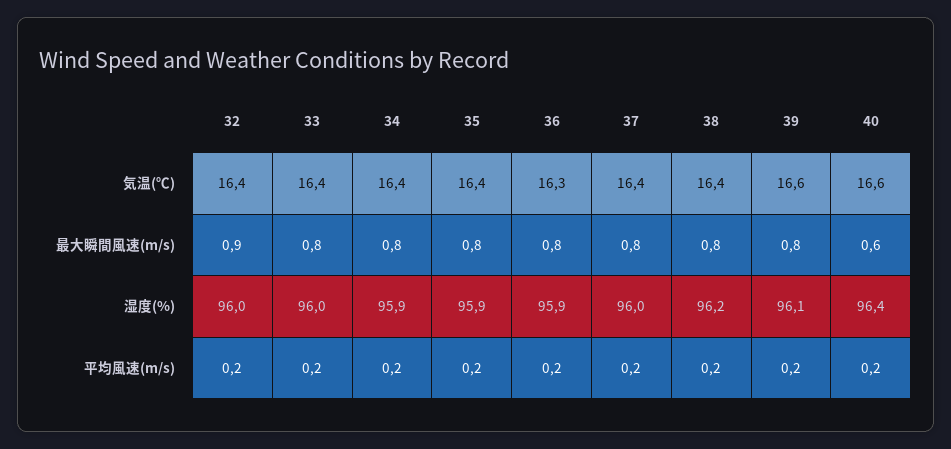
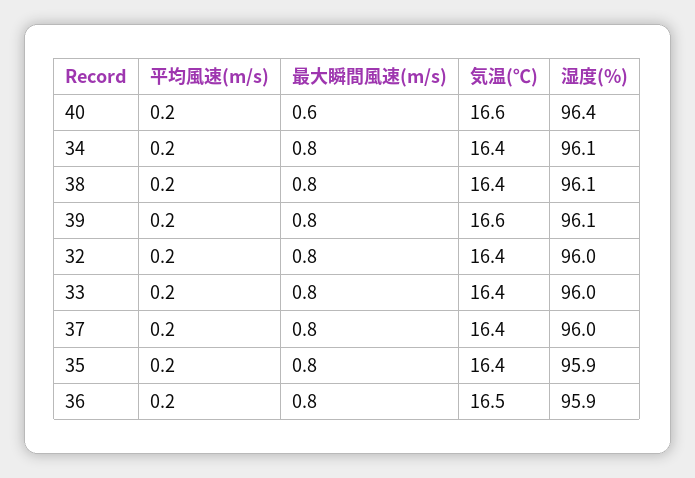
36, 気温(℃): 16.3 -> 16.5
32, 最大瞬間風速(m/s): 0.9 -> 0.8
34, 湿度(%): 95.9 -> 96.1
38, 湿度(%): 96.2 -> 96.1

